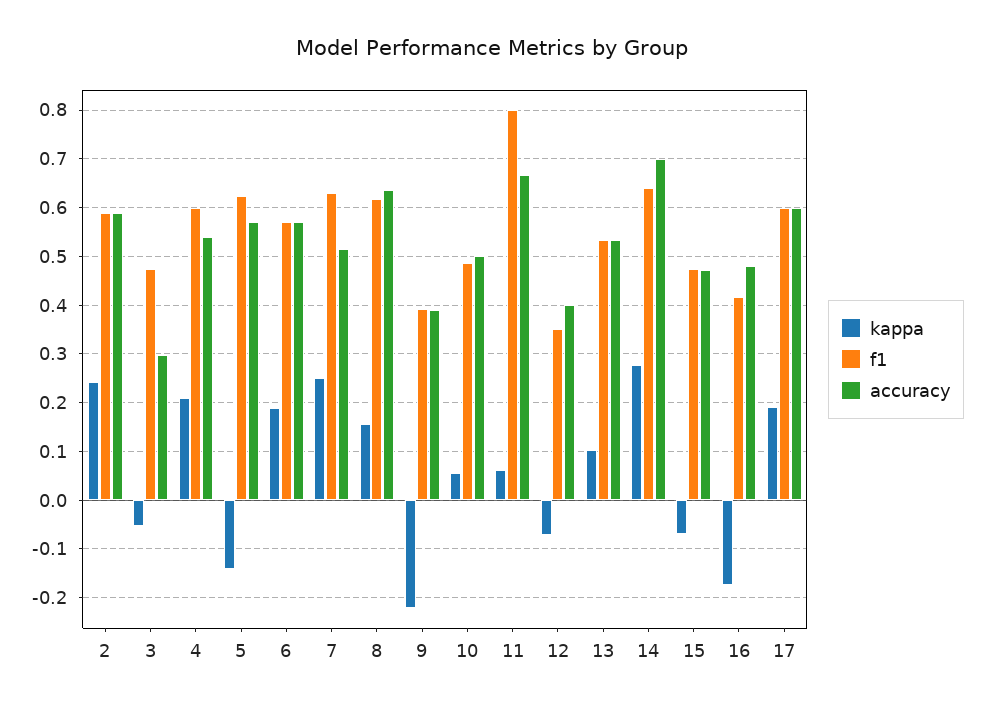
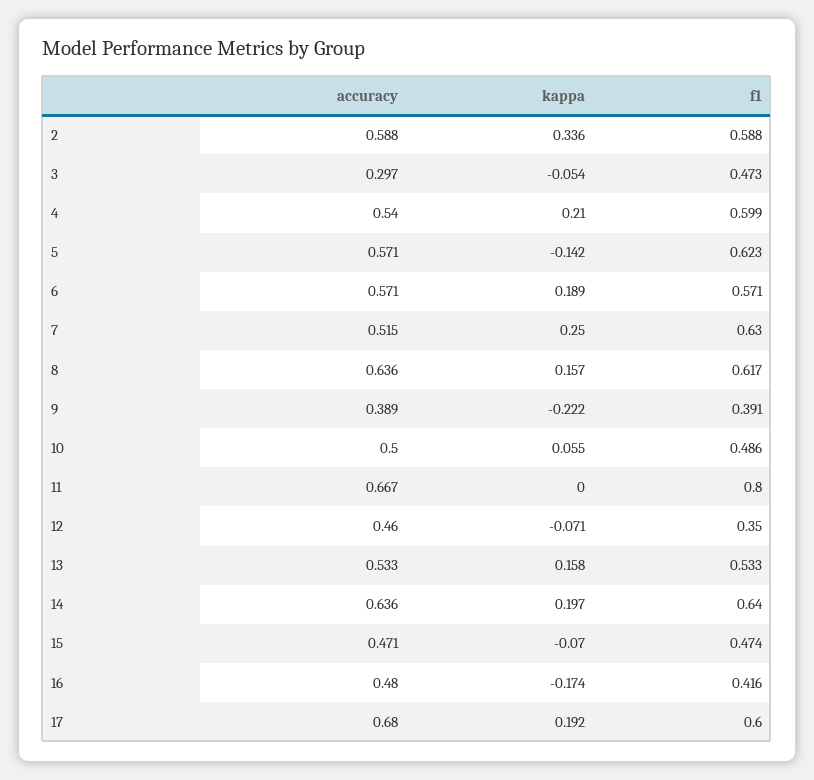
kappa, 2: 0.24 -> 0.336
kappa, 11: 0.06 -> 0
accuracy, 12: 0.4 -> 0.46
kappa, 13: 0.1 -> 0.158
kappa, 14: 0.28 -> 0.197
accuracy, 14: 0.7 -> 0.636
accuracy, 17: 0.6 -> 0.68

